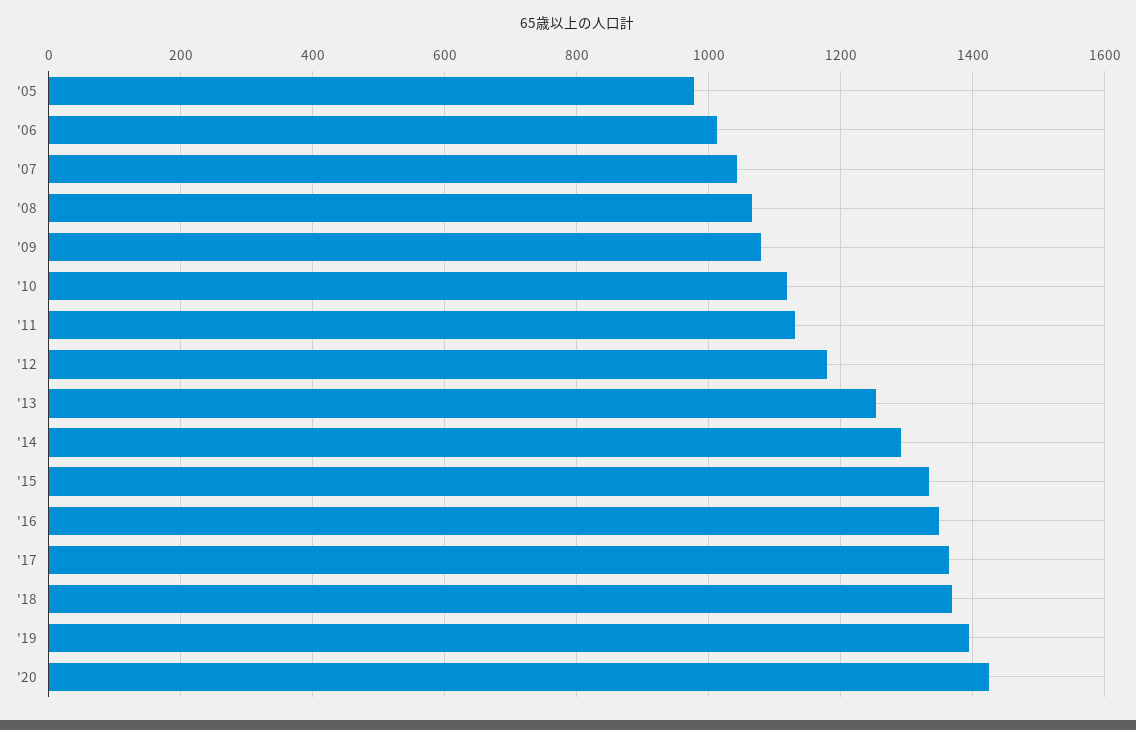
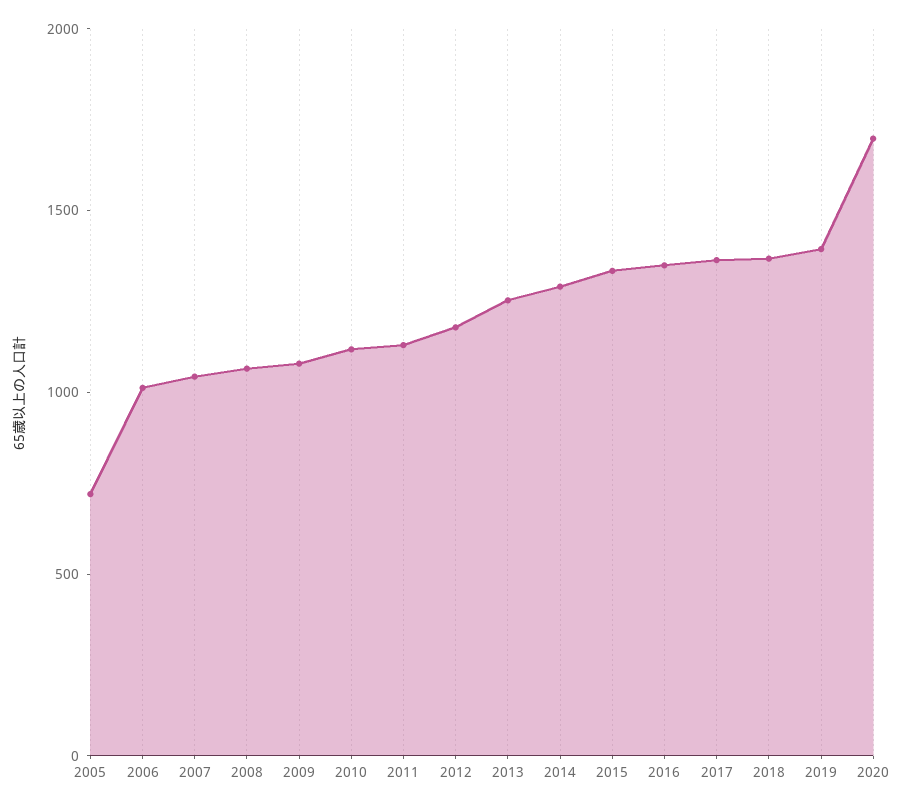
'05: 980 -> 700
'20: 1420 -> 1700

